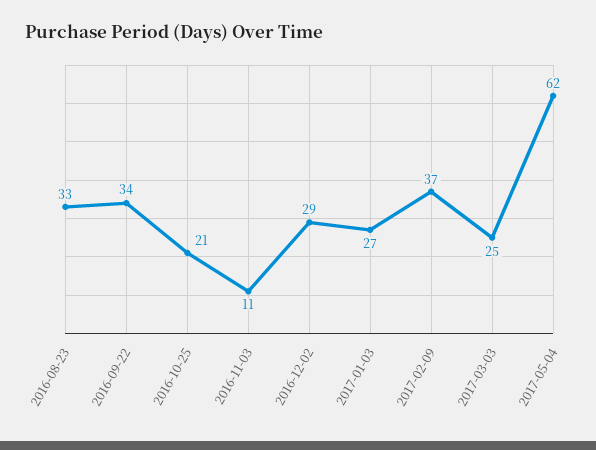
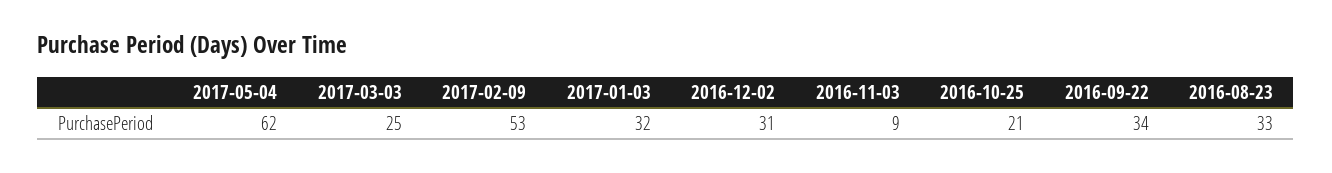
2016-11-03: 11 -> 9
2016-12-02: 29 -> 31
2017-01-03: 27 -> 32
2017-02-09: 37 -> 53

